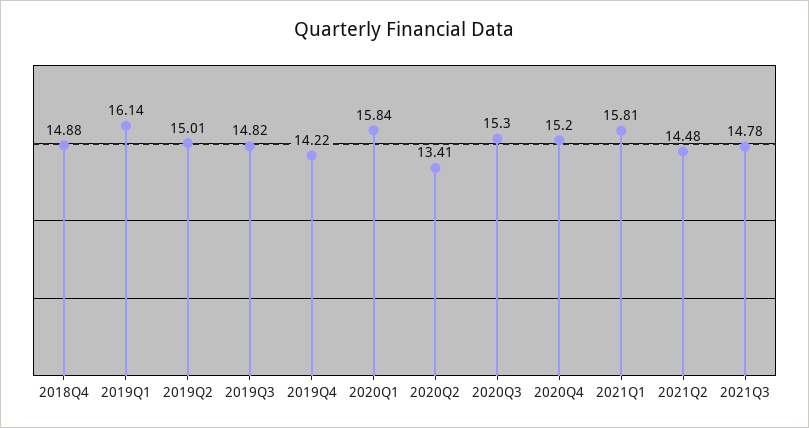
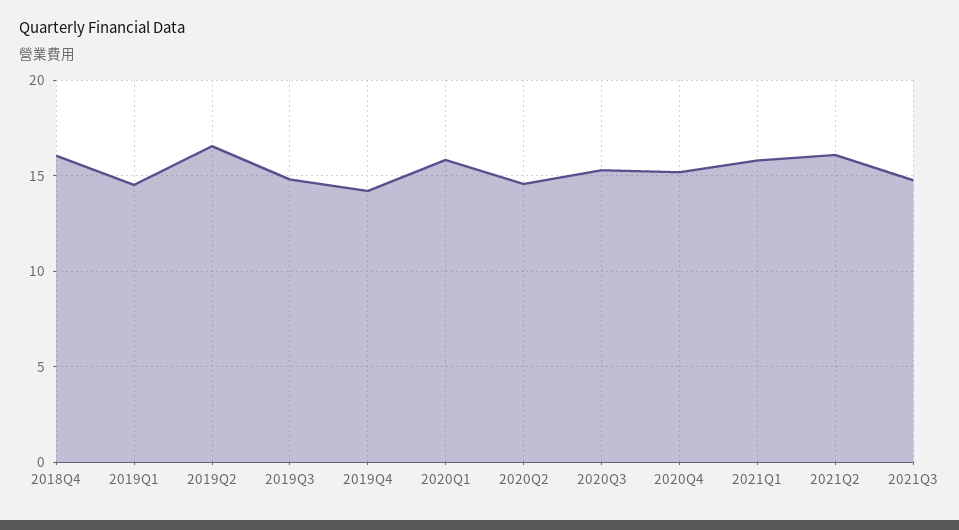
2018Q4: 14.88 -> 16
2019Q1: 16.14 -> 14.5
2019Q2: 15.01 -> 16.5
2020Q2: 13.41 -> 14.5
2021Q2: 14.48 -> 16

